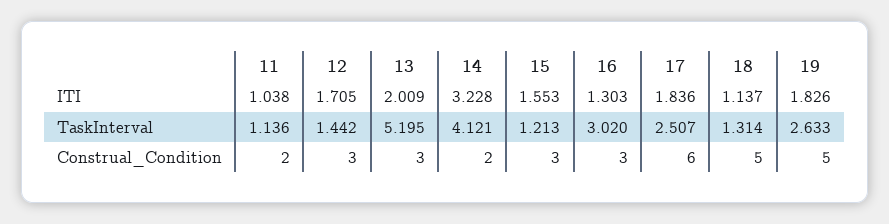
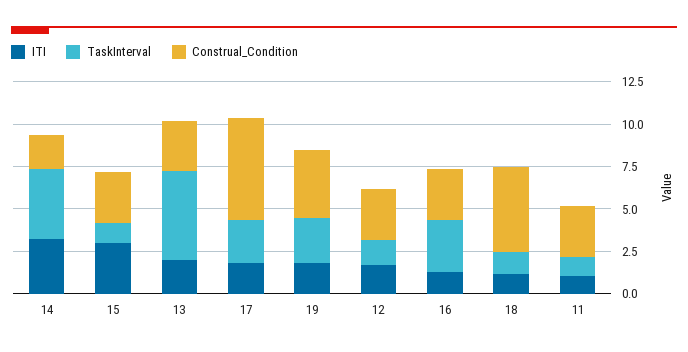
ITI, 15: 1.553 -> 3
Construal_Condition, 11: 2 -> 3
Construal_Condition, 19: 5 -> 4

